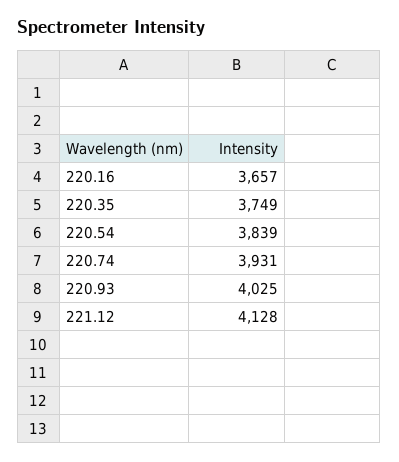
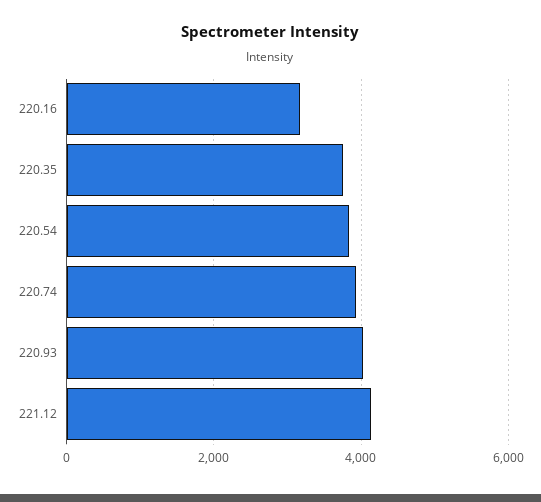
220.16: 3657 -> 3200

